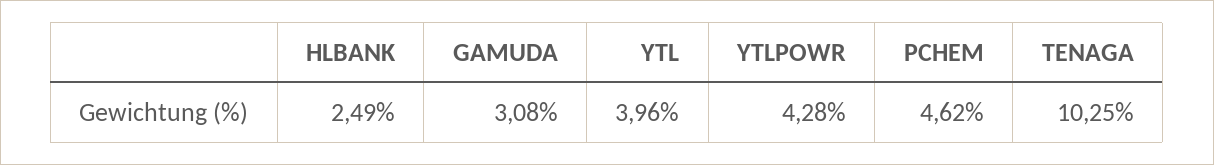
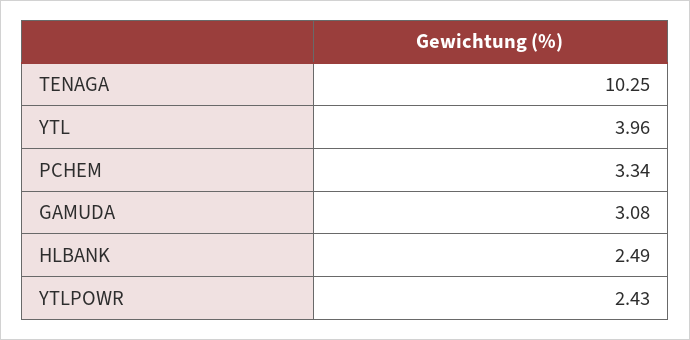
YTLPOWR: 4.28 -> 2.43
PCHEM: 4.62 -> 3.34

